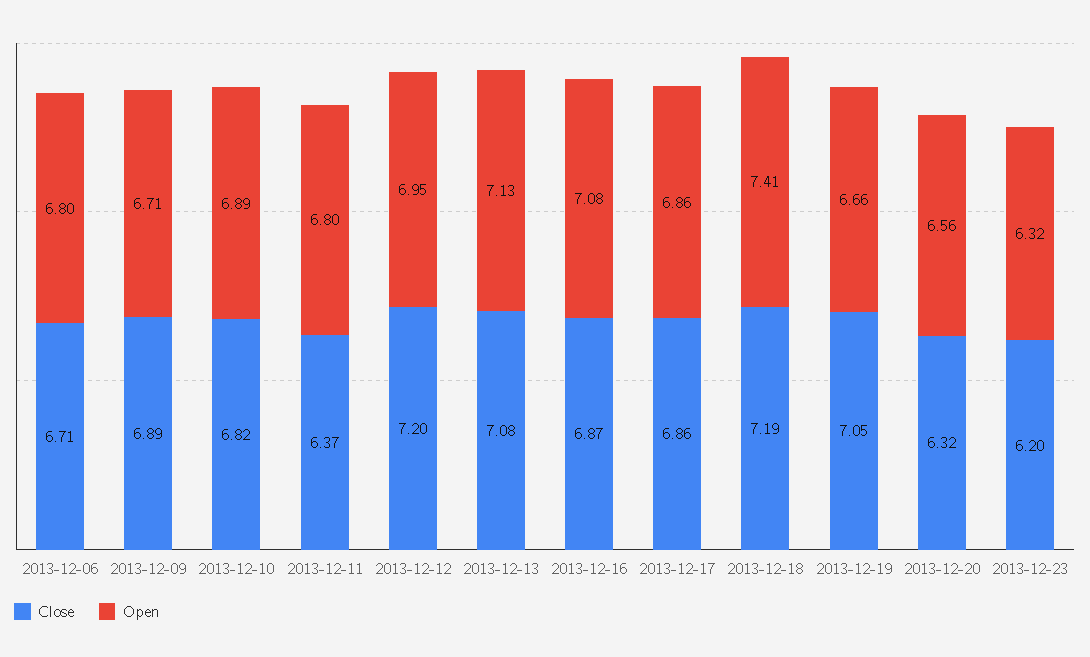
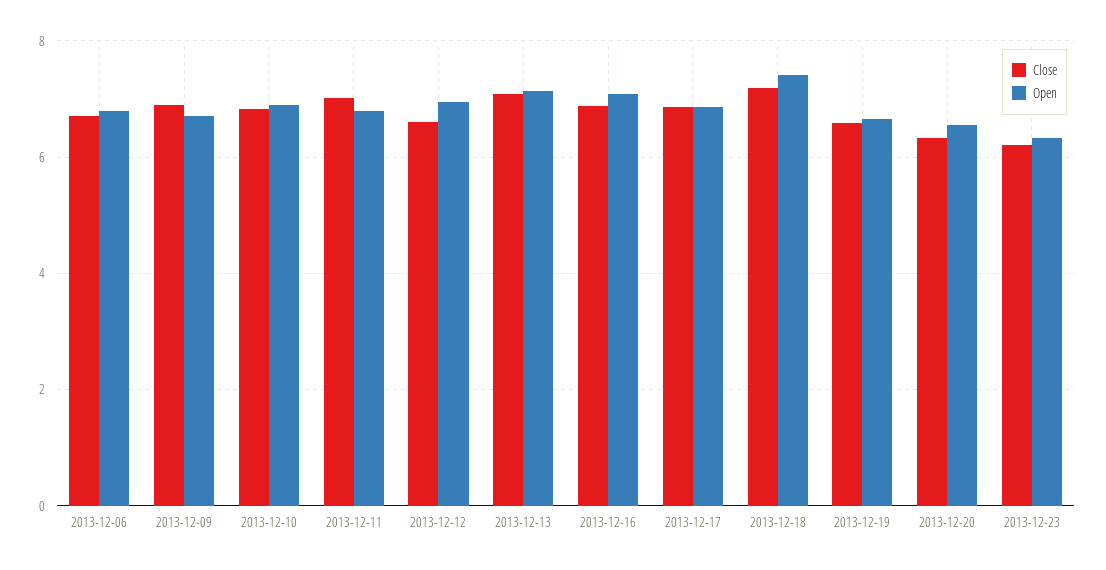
Close, 2013-12-11: 6.37 -> 7
Close, 2013-12-12: 7.2 -> 6.6
Close, 2013-12-19: 7.05 -> 6.6

